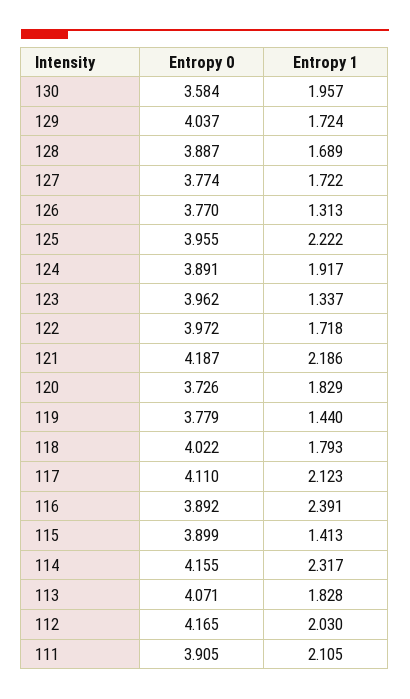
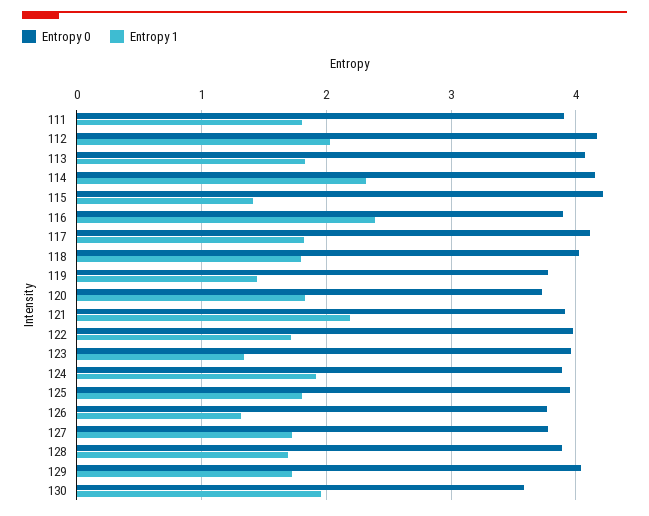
Entropy 1, 125: 2.222 -> 1.8
Entropy 0, 121: 4.187 -> 3.9
Entropy 1, 117: 2.123 -> 1.8
Entropy 0, 115: 3.899 -> 4.2
Entropy 1, 111: 2.105 -> 1.8

